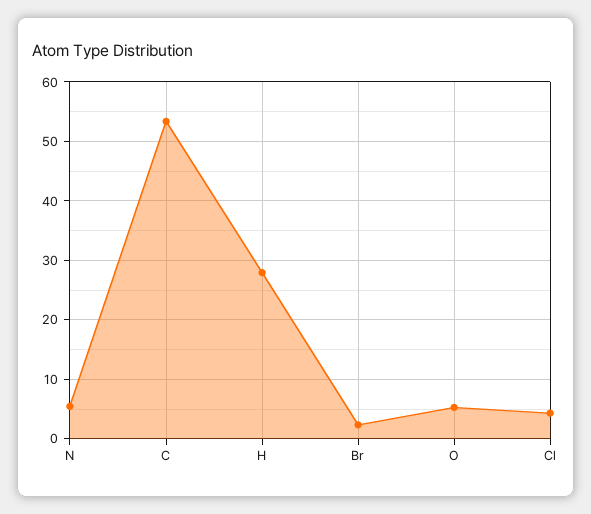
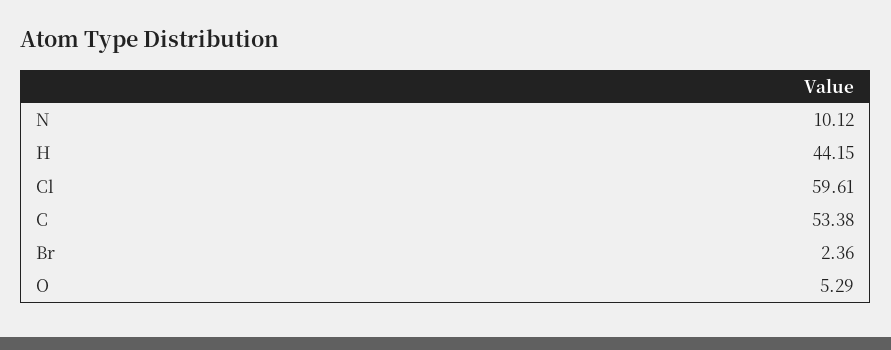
N: 6 -> 10.12
H: 28 -> 44.15
Cl: 4 -> 59.61

